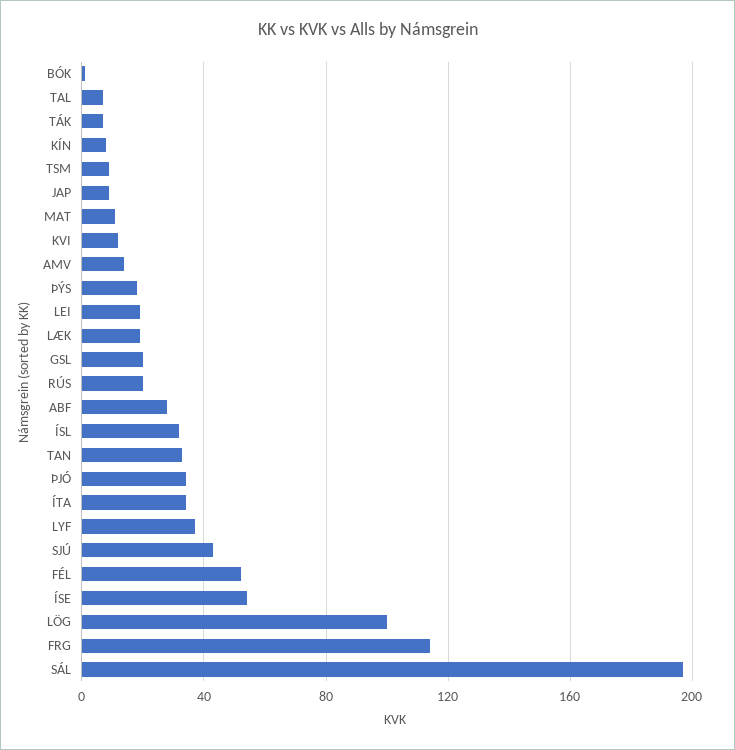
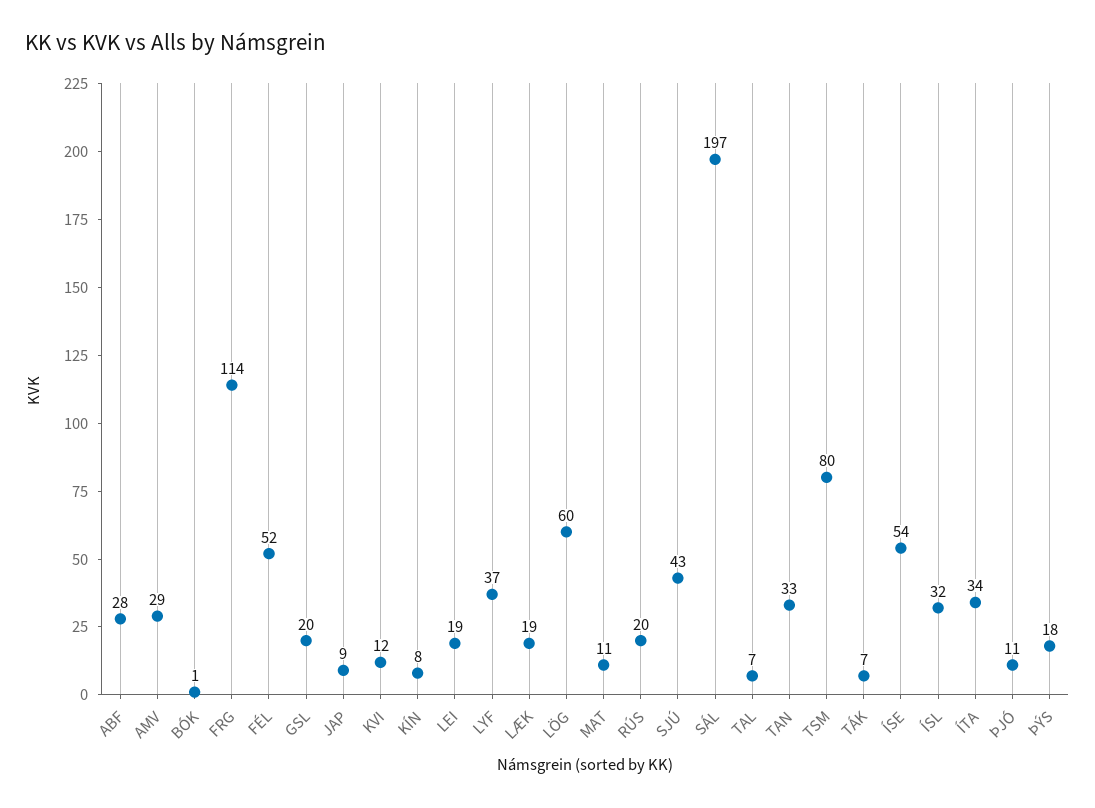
TSM: 10 -> 80
AMV: 15 -> 29
ÞJÓ: 35 -> 11
LÖG: 100 -> 60

